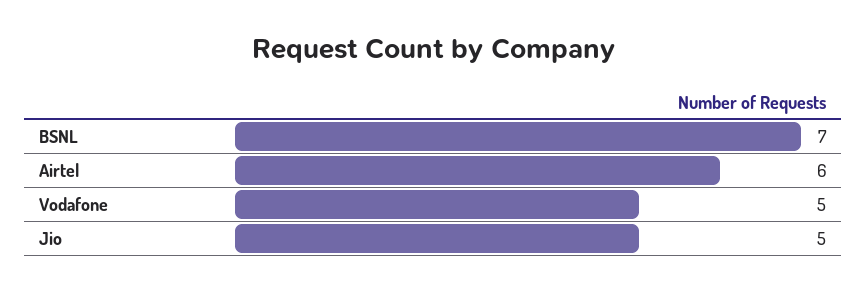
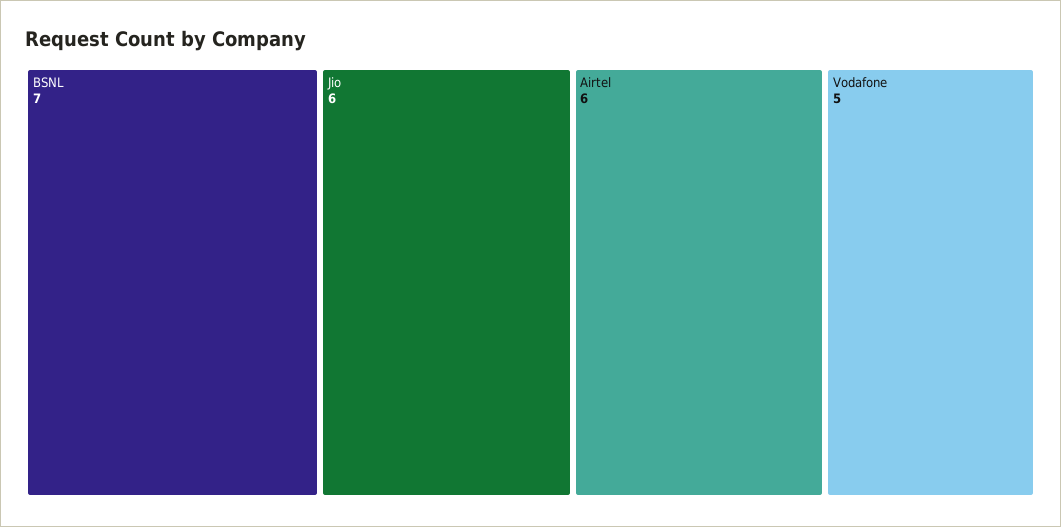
Jio: 5 -> 6

